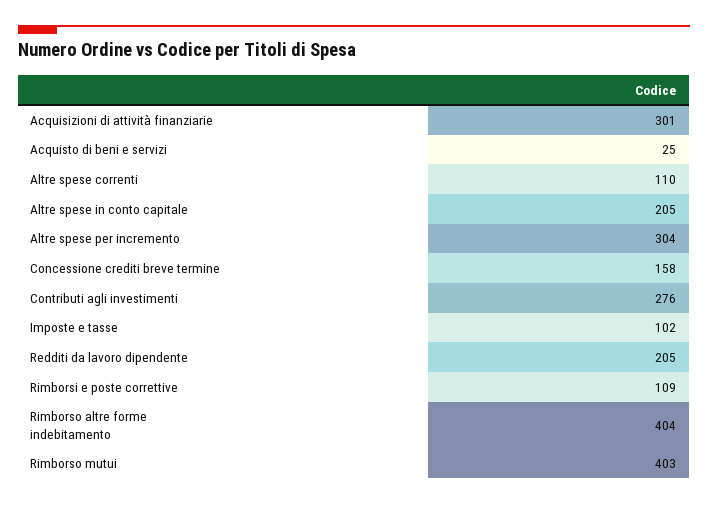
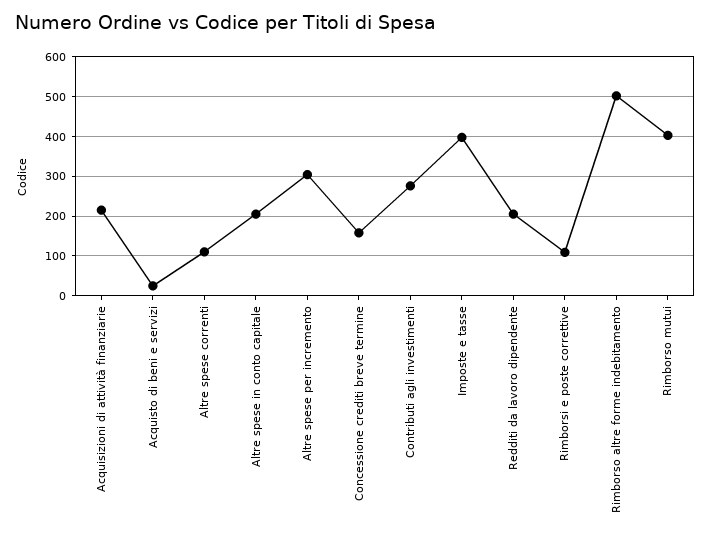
Acquisizioni di attività finanziarie: 301 -> 220
Imposte e tasse: 102 -> 400
Rimborso altre forme indebitamento: 404 -> 500

